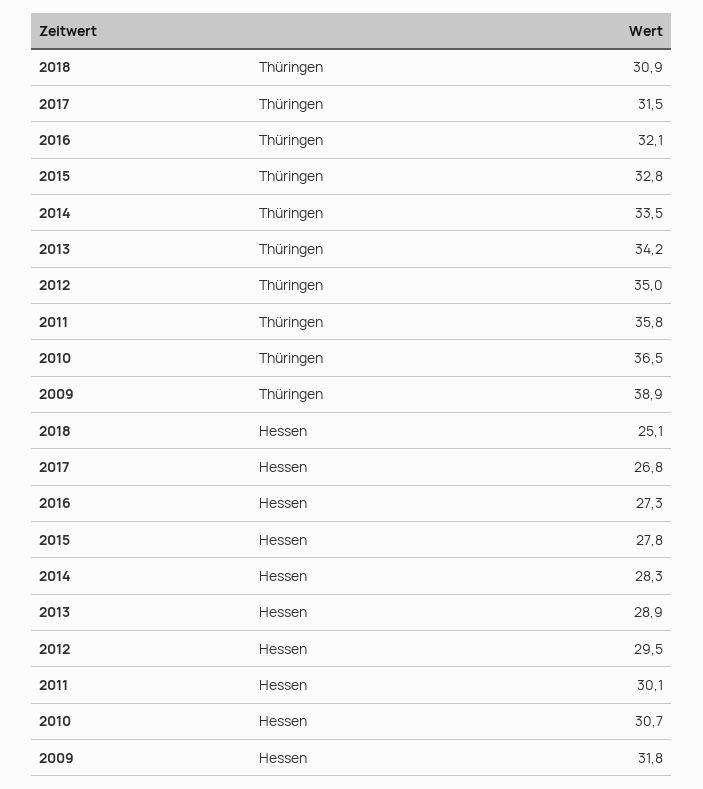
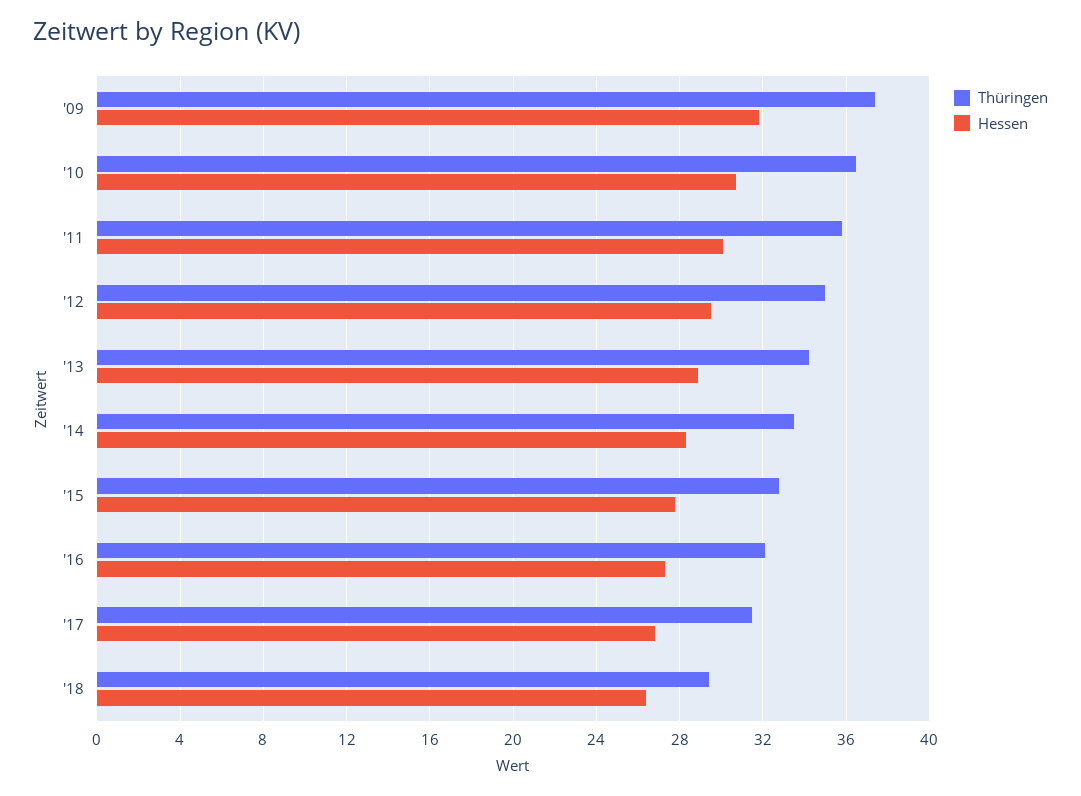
Thüringen, 2018: 30.9 -> 29.5
Thüringen, 2009: 38.9 -> 37.5
Hessen, 2018: 25.1 -> 26.5

